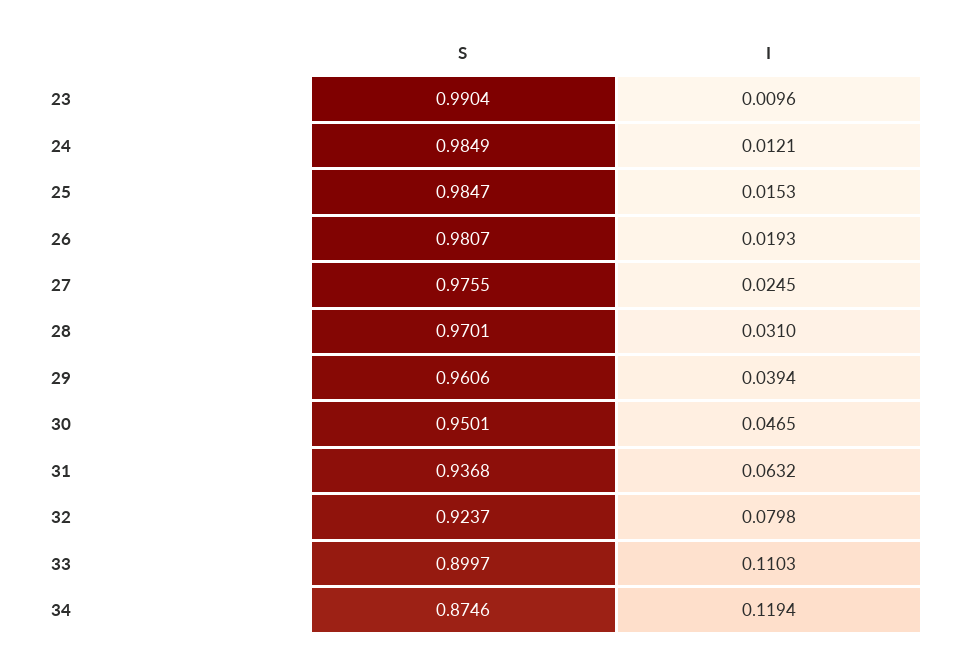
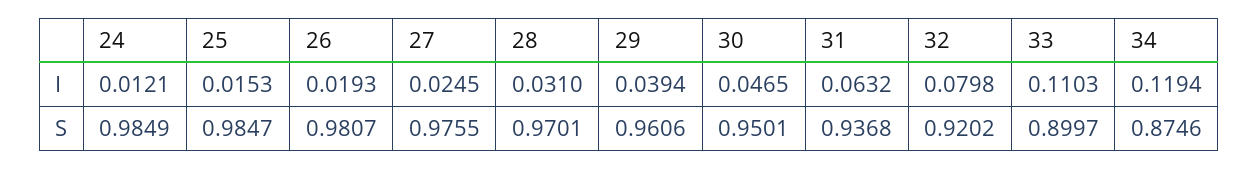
S, 23: 0.9904 -> none
I, 23: 0.0096 -> none
S, 32: 0.9237 -> 0.9202

